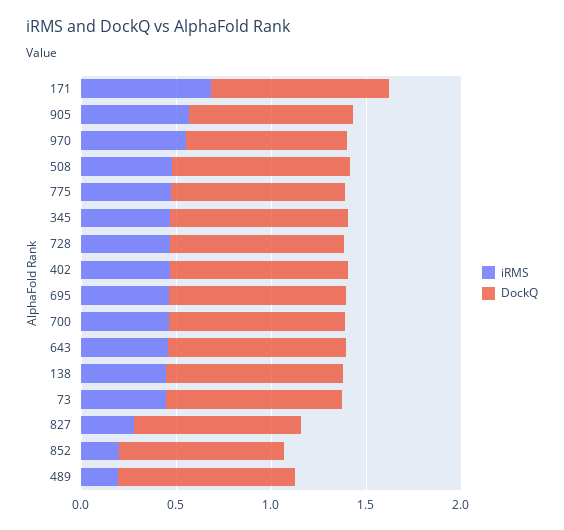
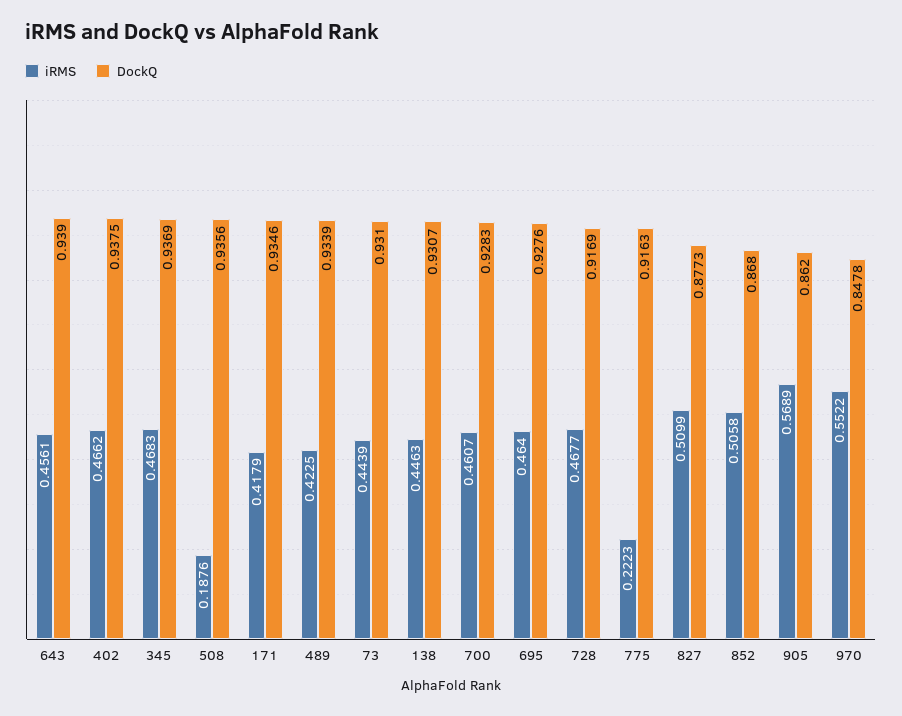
iRMS, 171: 0.7 -> 0.4179
iRMS, 508: 0.5 -> 0.1876
iRMS, 775: 0.5 -> 0.2223
iRMS, 827: 0.3 -> 0.5099
iRMS, 852: 0.2 -> 0.5058
iRMS, 489: 0.2 -> 0.4225

